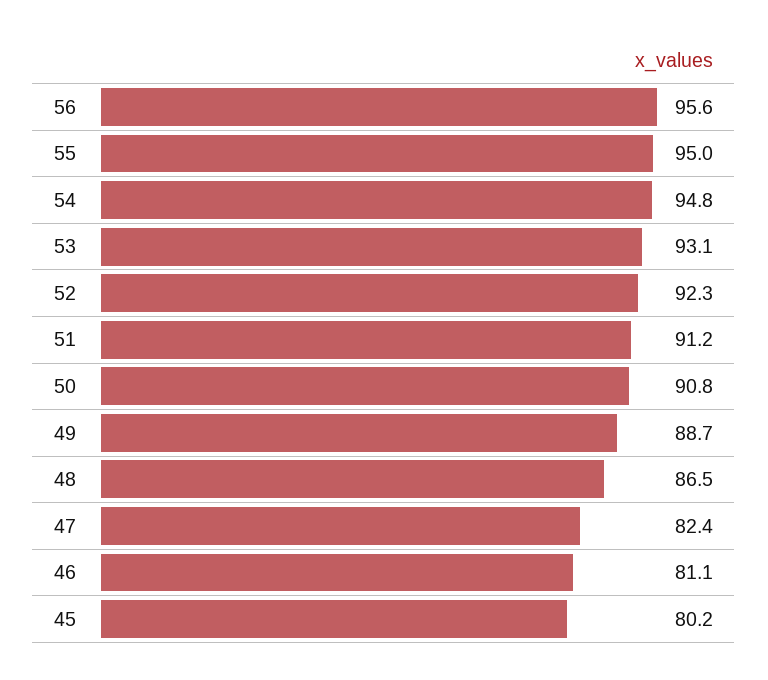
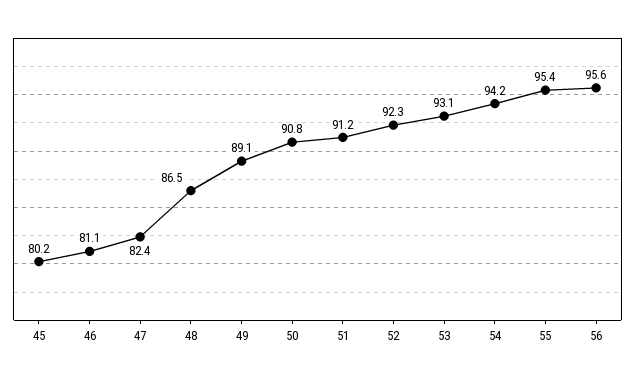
55: 95 -> 95.4
54: 94.8 -> 94.2
49: 88.7 -> 89.1

